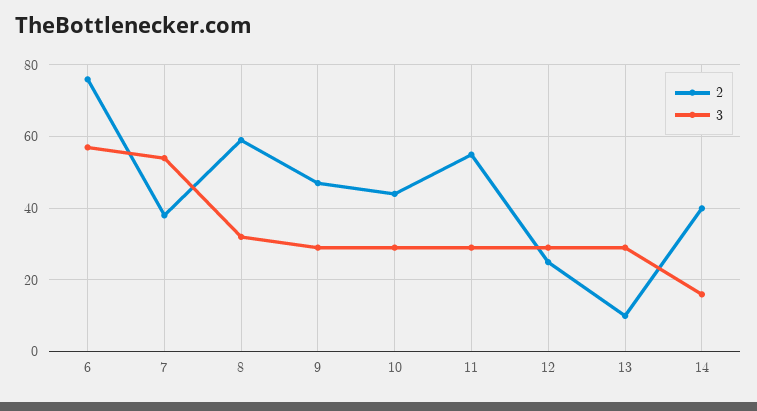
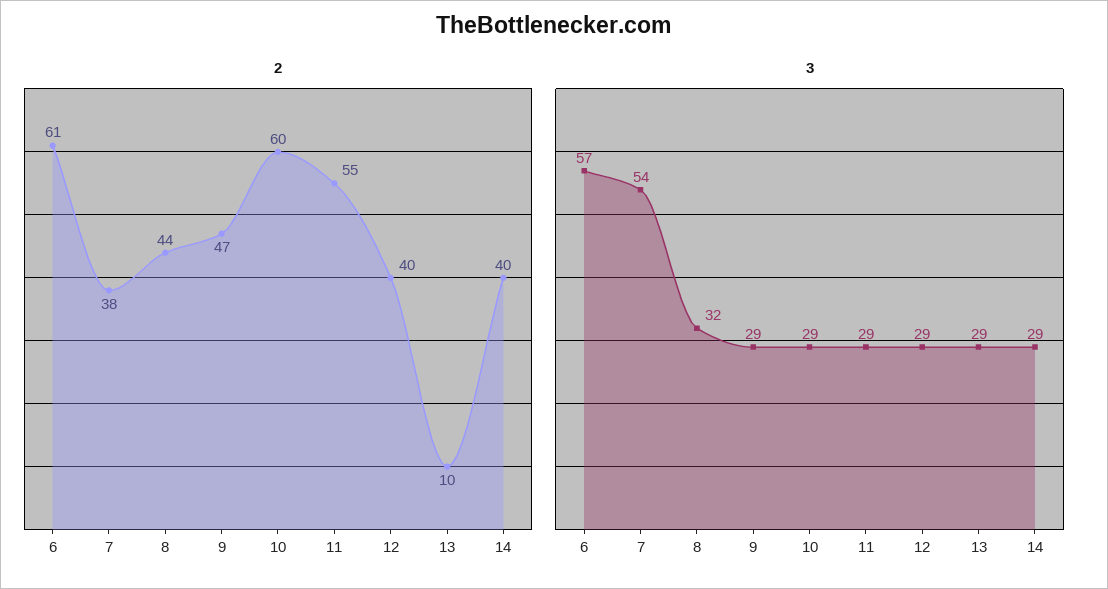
2, 6: 75 -> 61
2, 8: 60 -> 44
2, 10: 45 -> 60
2, 12: 25 -> 40
3, 14: 15 -> 29

